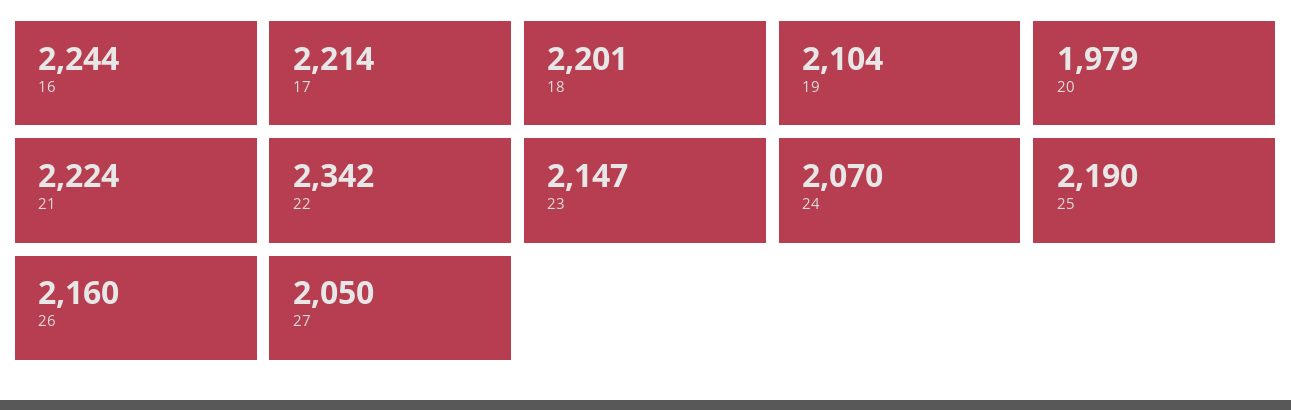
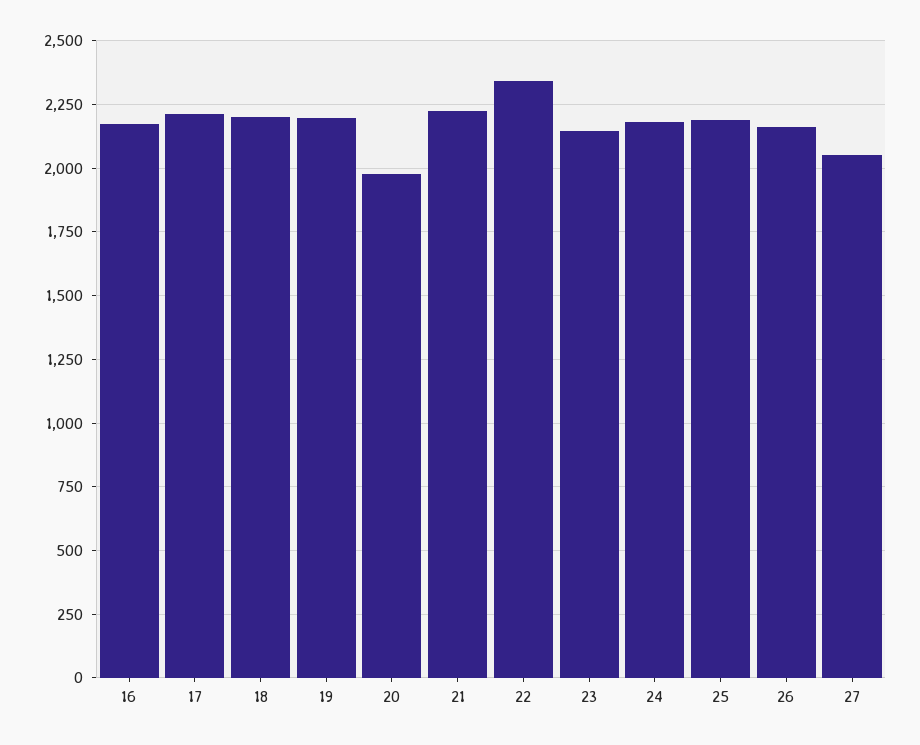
16: 2244 -> 2175
19: 2104 -> 2200
24: 2070 -> 2175

